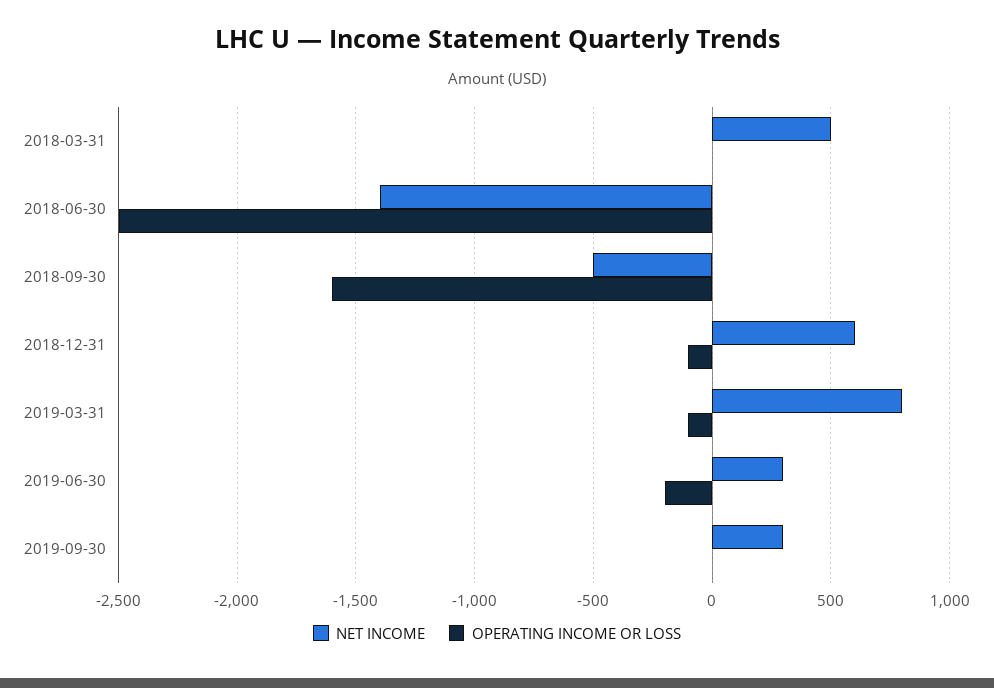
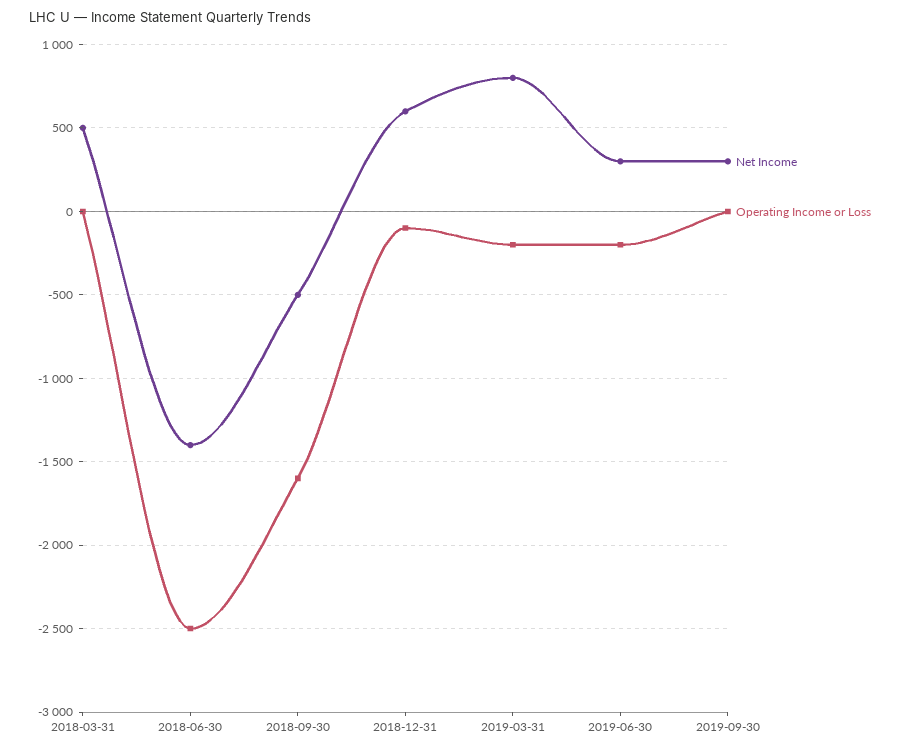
OPERATING INCOME OR LOSS, 2019-03-31: -100 -> -200

